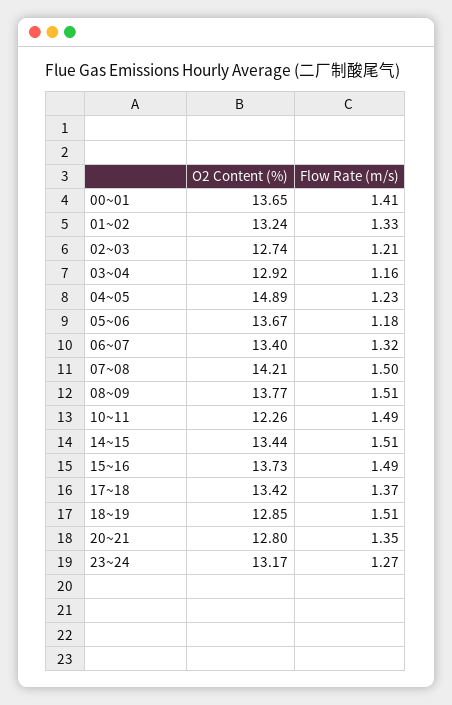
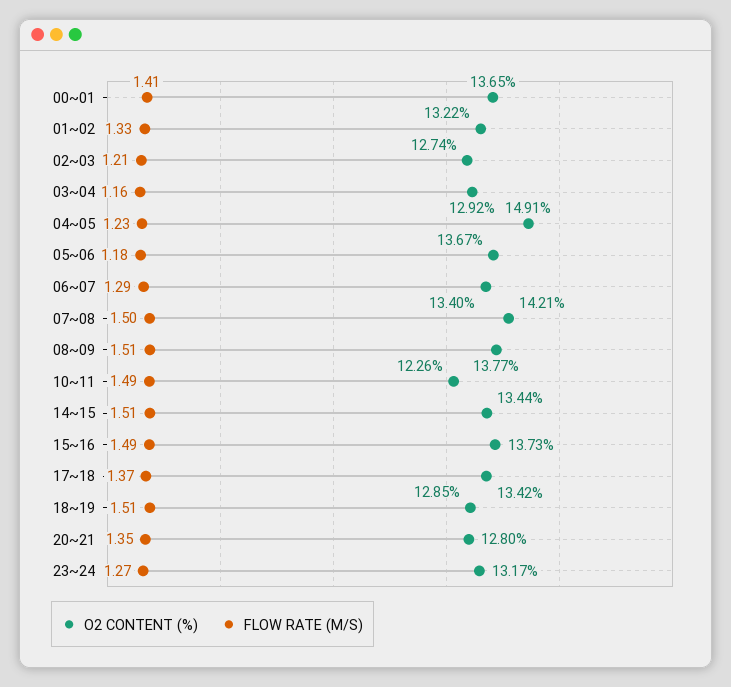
O2 Content (%), 01~02: 13.24 -> 13.22
O2 Content (%), 04~05: 14.89 -> 14.91
Flow Rate (m/s), 06~07: 1.32 -> 1.29

